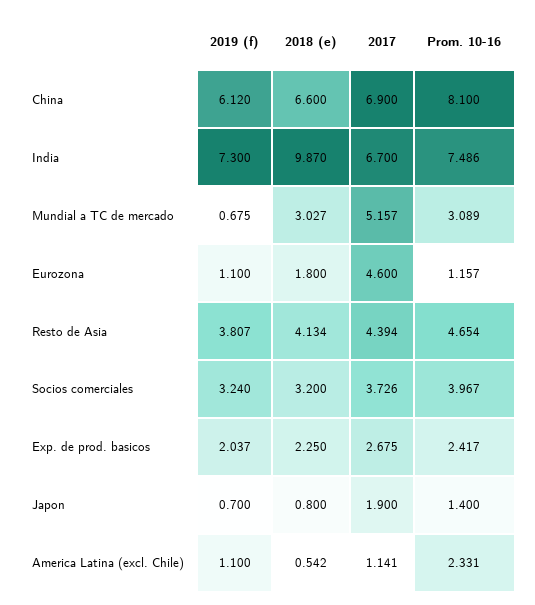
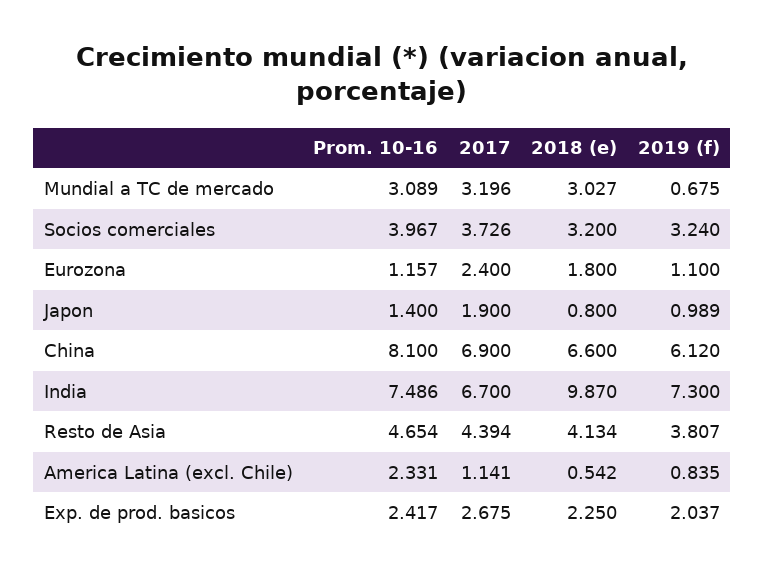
2017, Mundial a TC de mercado: 5.157 -> 3.196
2017, Eurozona: 4.6 -> 2.4
2019 (f), Japon: 0.7 -> 0.989
2019 (f), America Latina (excl. Chile): 1.1 -> 0.835

